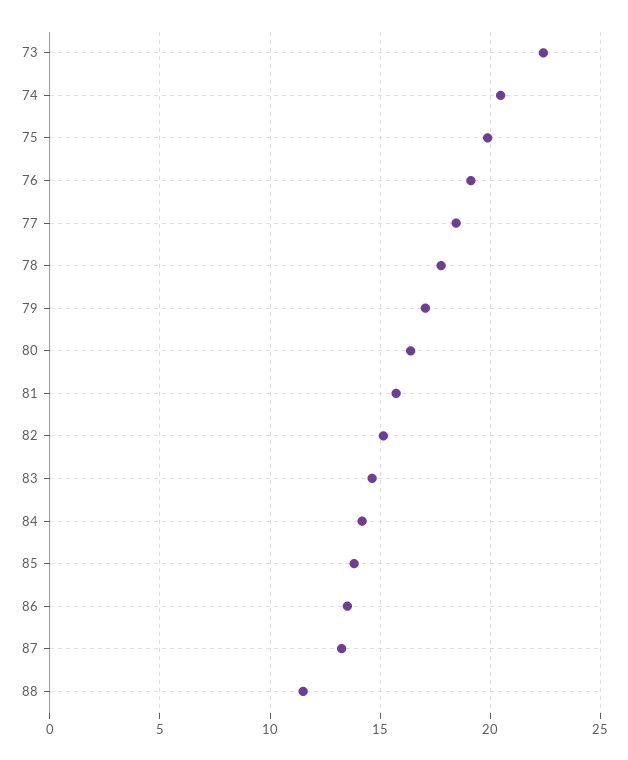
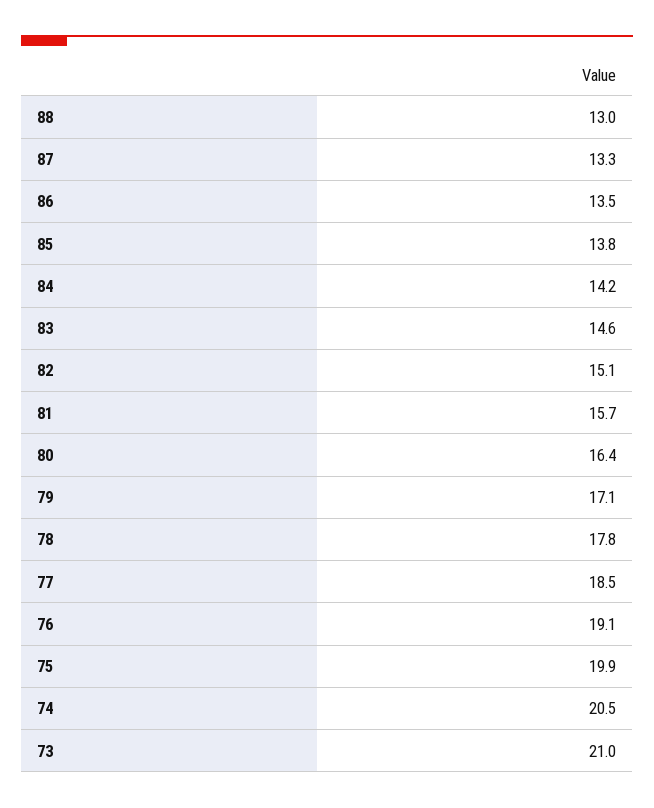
73: 22.5 -> 21
88: 11.5 -> 13

